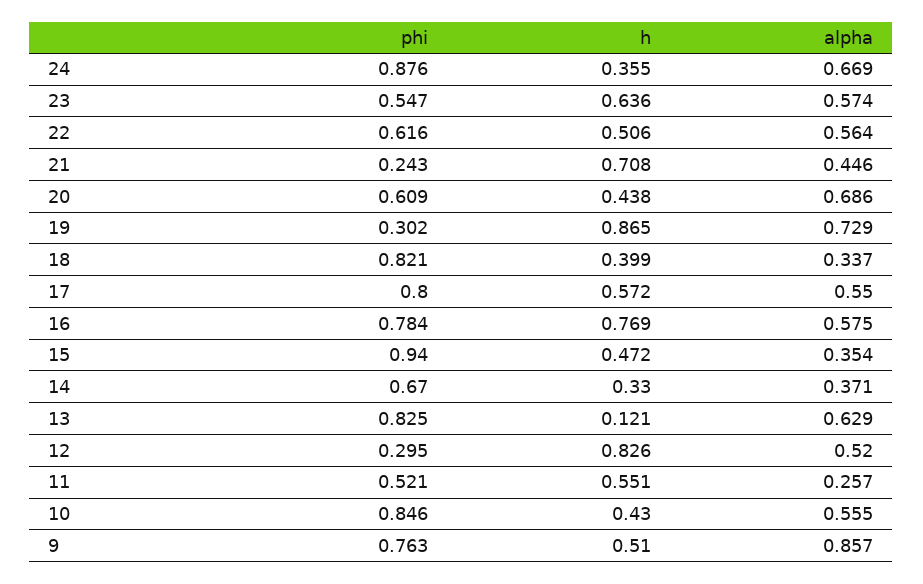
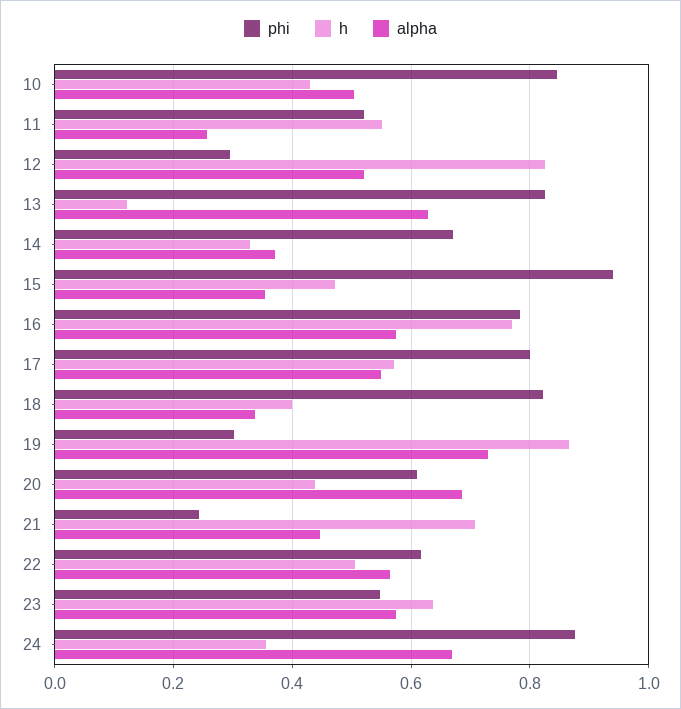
alpha, 10: 0.555 -> 0.5
phi, 9: 0.763 -> none
h, 9: 0.51 -> none
alpha, 9: 0.857 -> none

